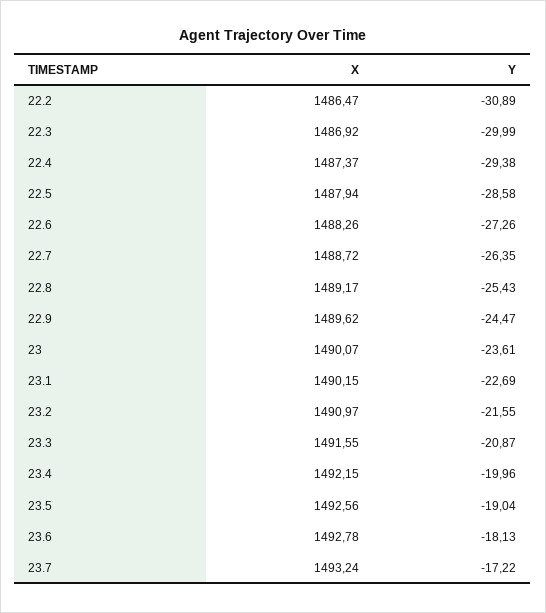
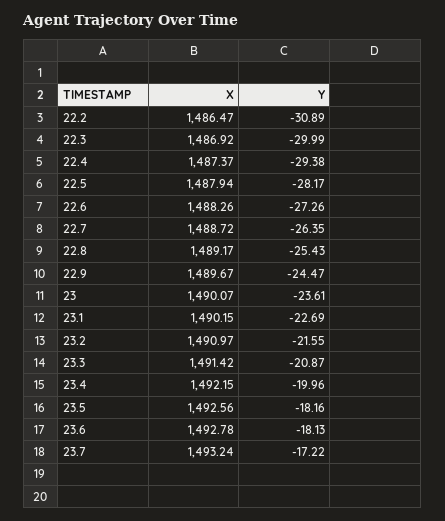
Y, 22.5: -28.58 -> -28.17
X, 22.9: 1489.62 -> 1489.67
X, 23.3: 1491.55 -> 1491.42
Y, 23.5: -19.04 -> -18.16

